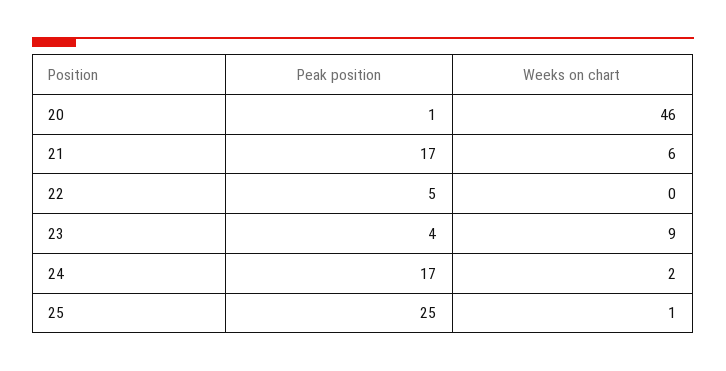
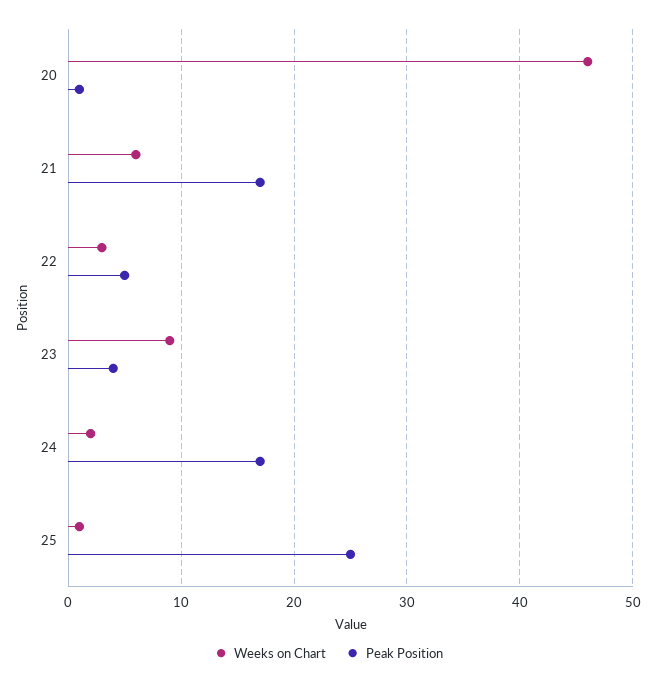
Weeks on chart, 22: 0 -> 3

